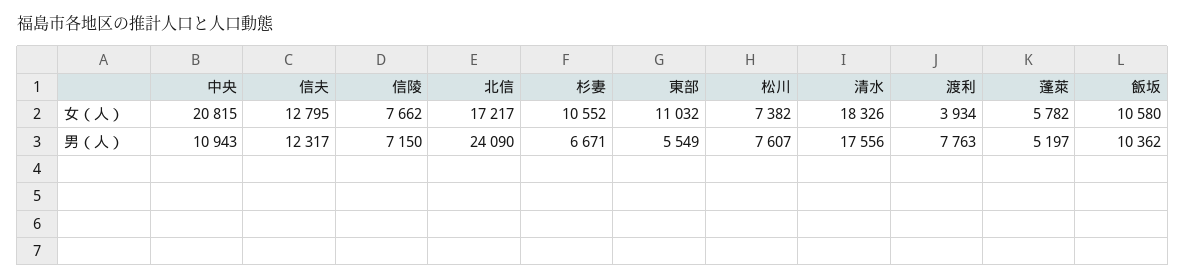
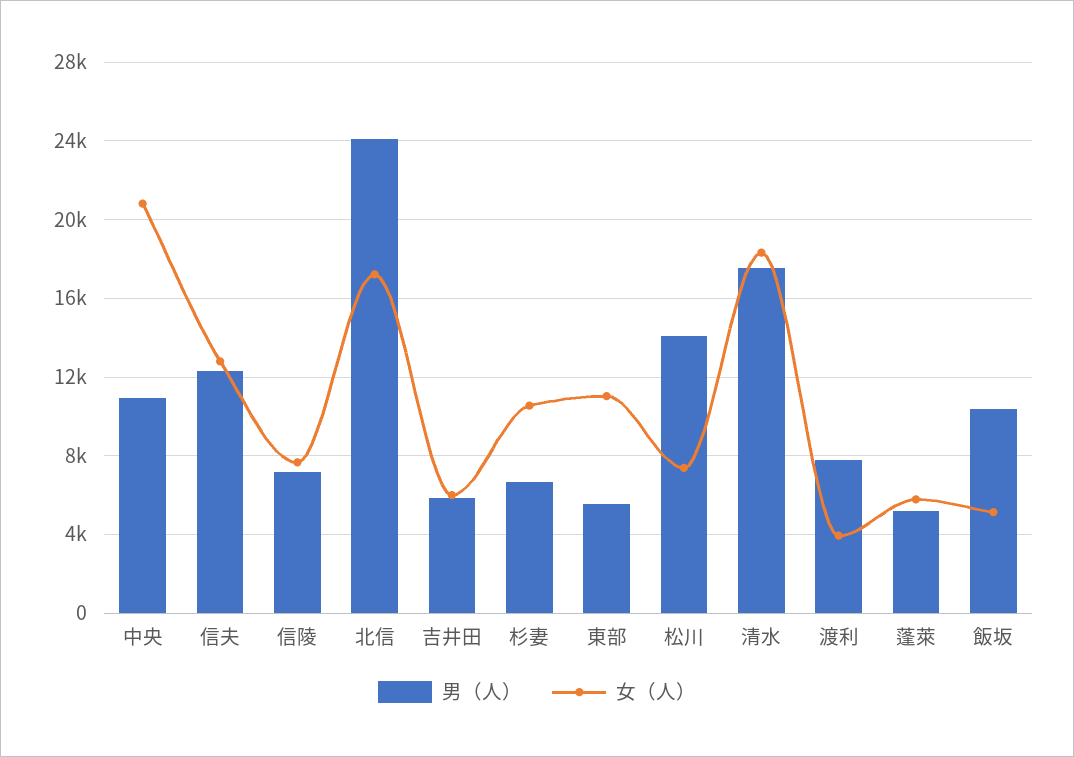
女（人）, 飯坂: 10580 -> 5000
男（人）, 松川: 7607 -> 14000
男（人）, 吉井田: none -> 6000
女（人）, 吉井田: none -> 6000

